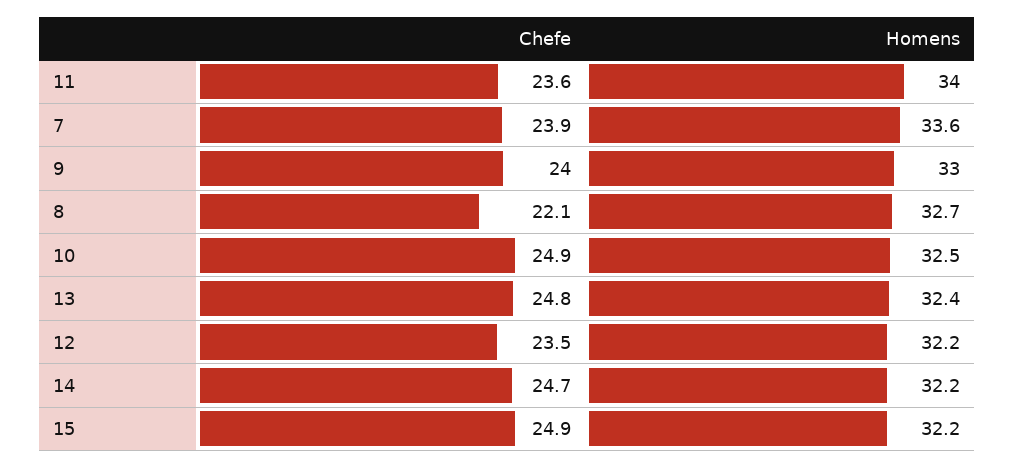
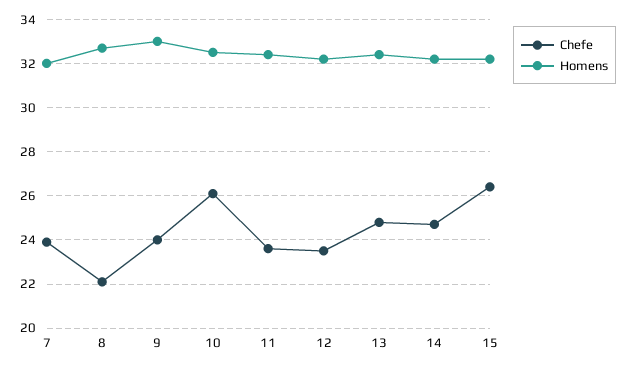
Homens, 11: 34 -> 32.5
Homens, 7: 33.6 -> 32
Chefe, 10: 24.9 -> 26
Chefe, 15: 24.9 -> 26.5

